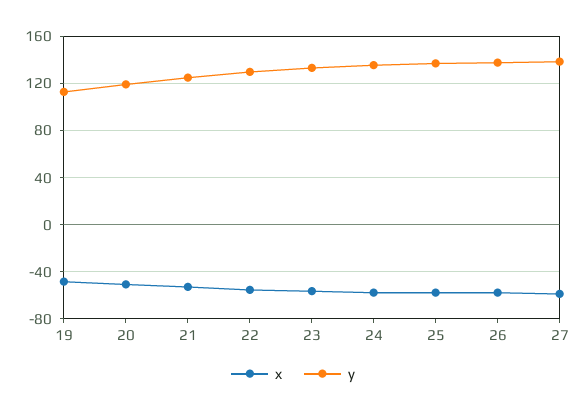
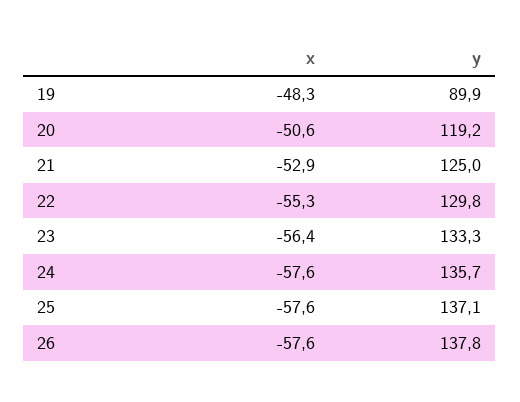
y, 19: 110 -> 89.9
x, 27: -60 -> none
y, 27: 140 -> none

